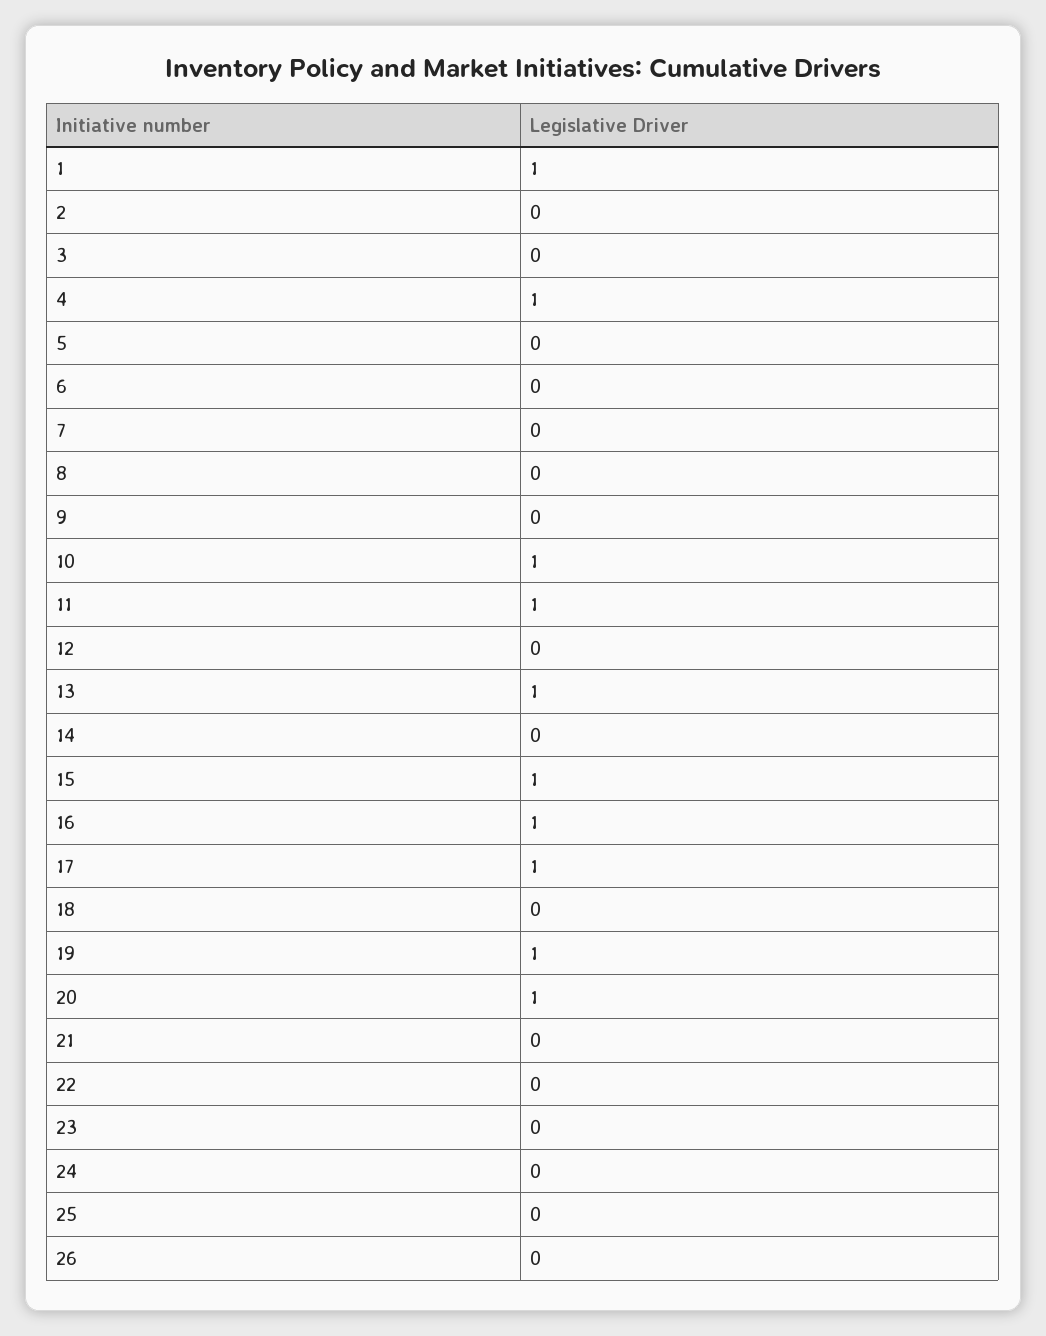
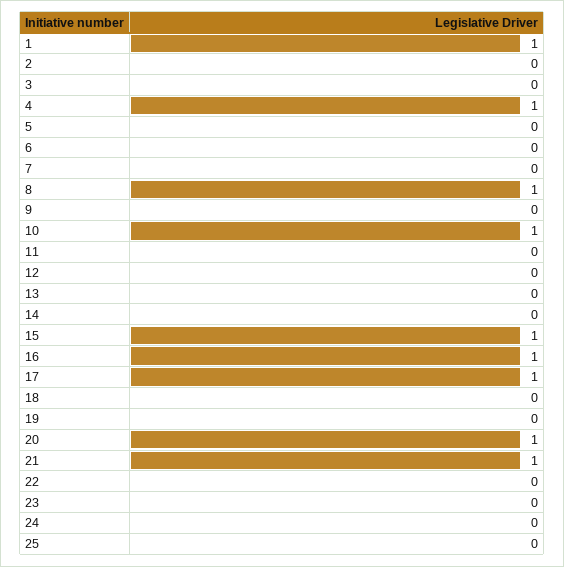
8: 0 -> 1
11: 1 -> 0
13: 1 -> 0
19: 1 -> 0
21: 0 -> 1
26: 0 -> none

